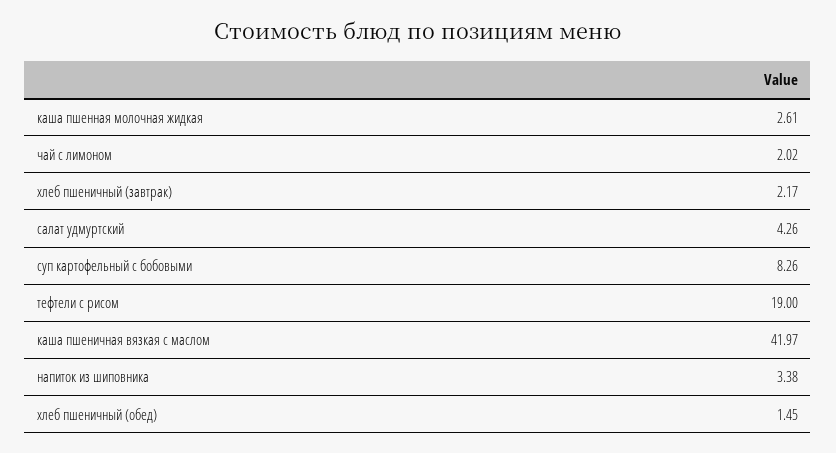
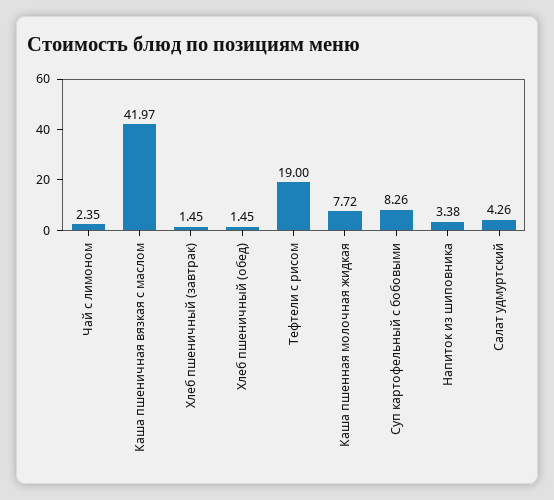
каша пшенная молочная жидкая: 2.61 -> 7.72
чай с лимоном: 2.02 -> 2.35
хлеб пшеничный (завтрак): 2.17 -> 1.45

